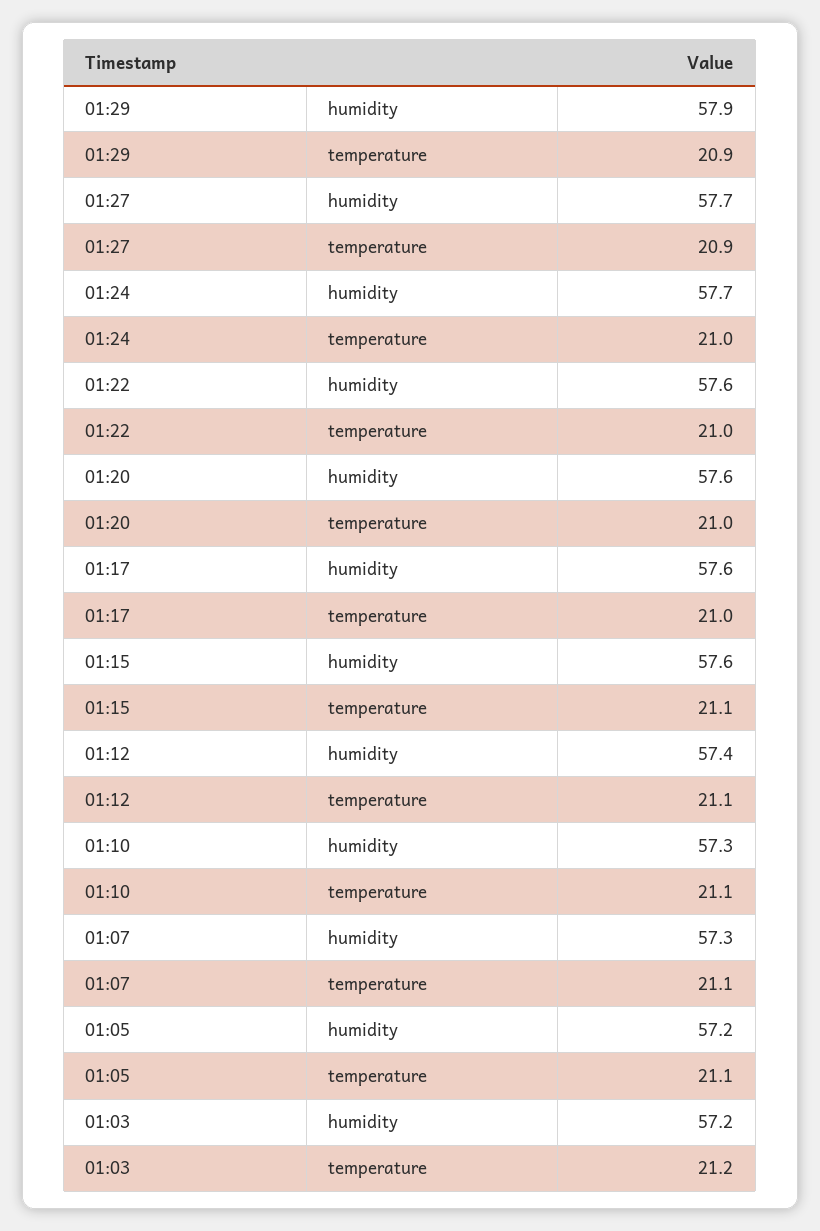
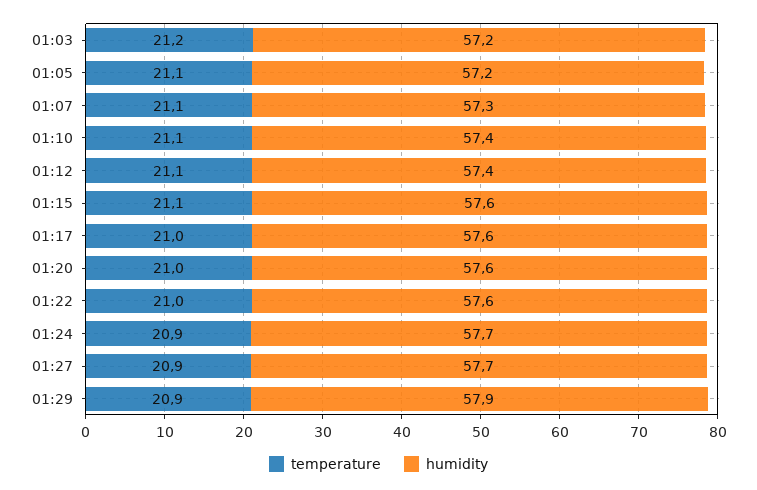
temperature, 01:24: 21 -> 20.9
humidity, 01:10: 57.3 -> 57.4

